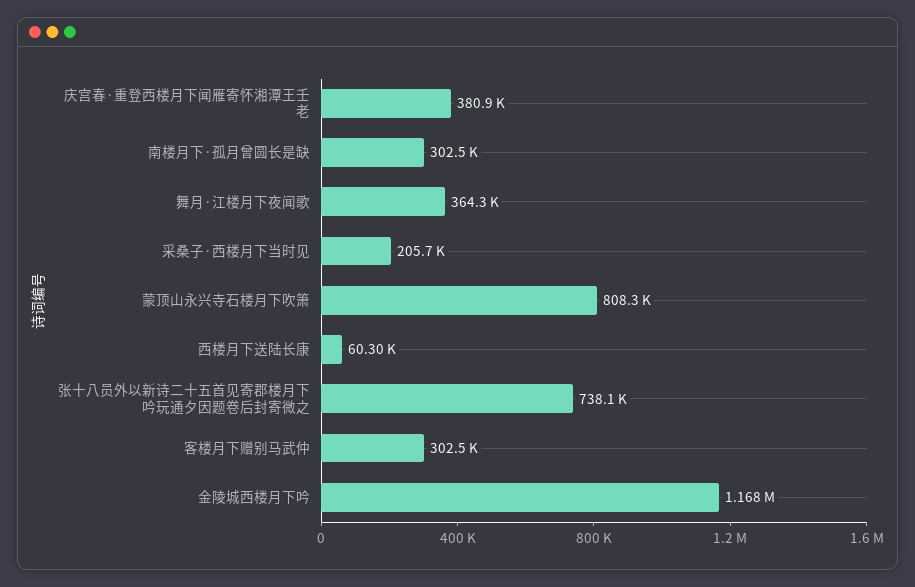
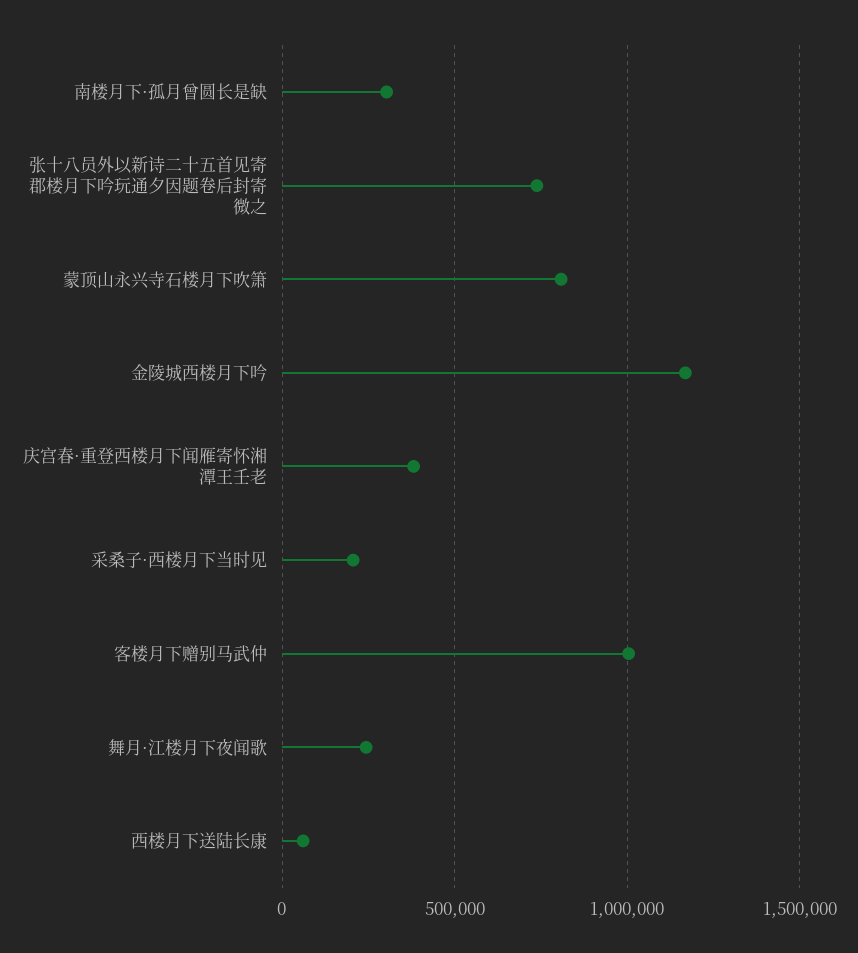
舞月·江楼月下夜闻歌: 364300 -> 250000
客楼月下赠别马武仲: 302500 -> 1000000

